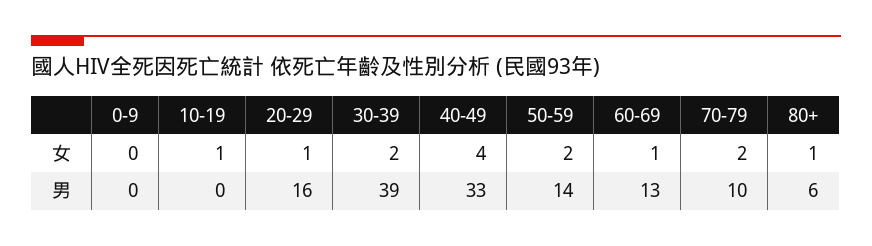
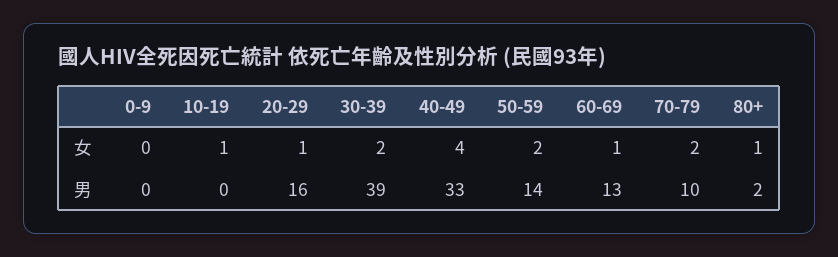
80+, 男: 6 -> 2

